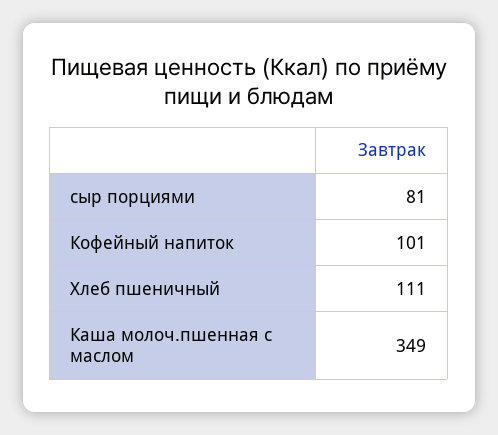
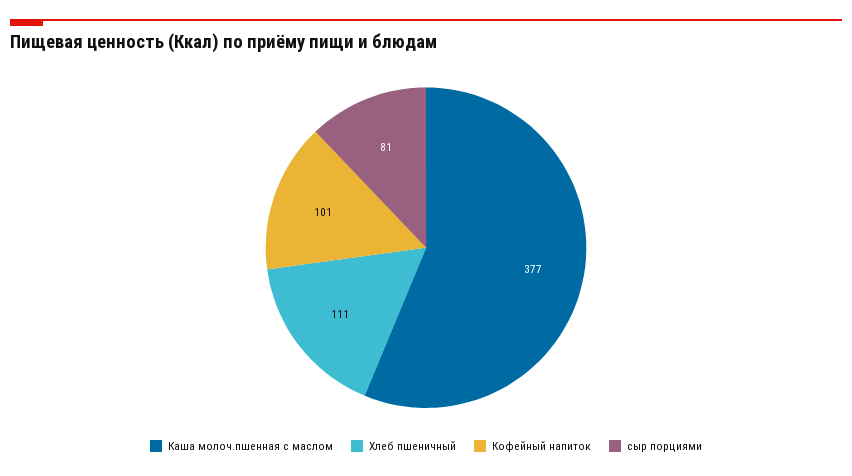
Каша молоч.пшенная с маслом: 349 -> 377

